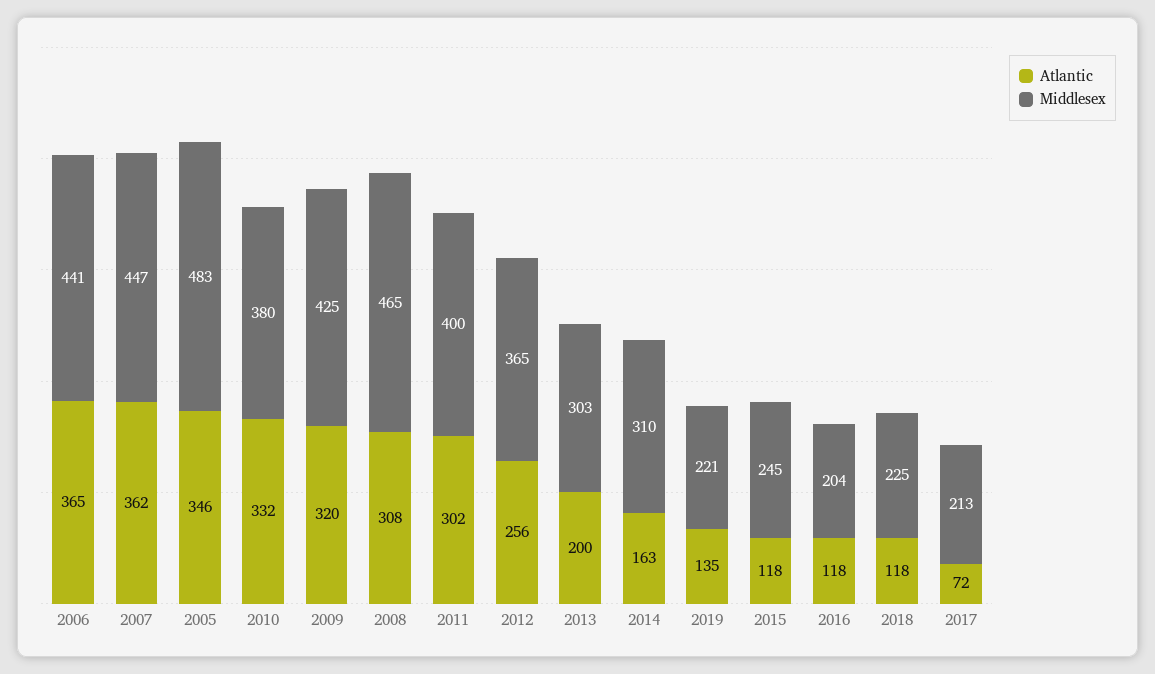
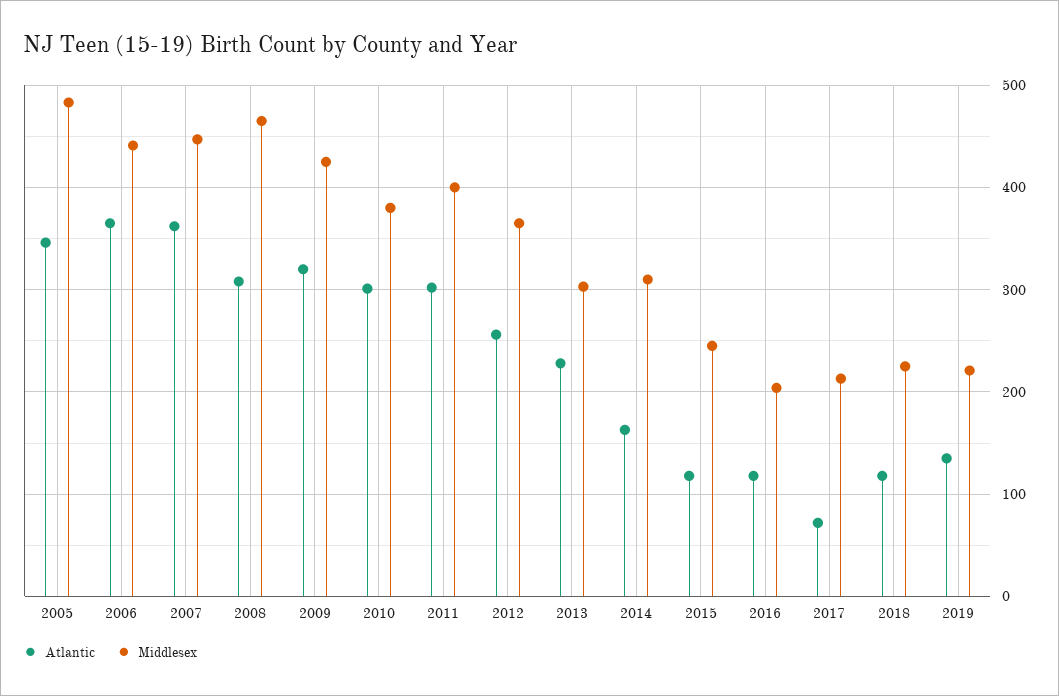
Atlantic, 2010: 332 -> 300
Atlantic, 2013: 200 -> 230

